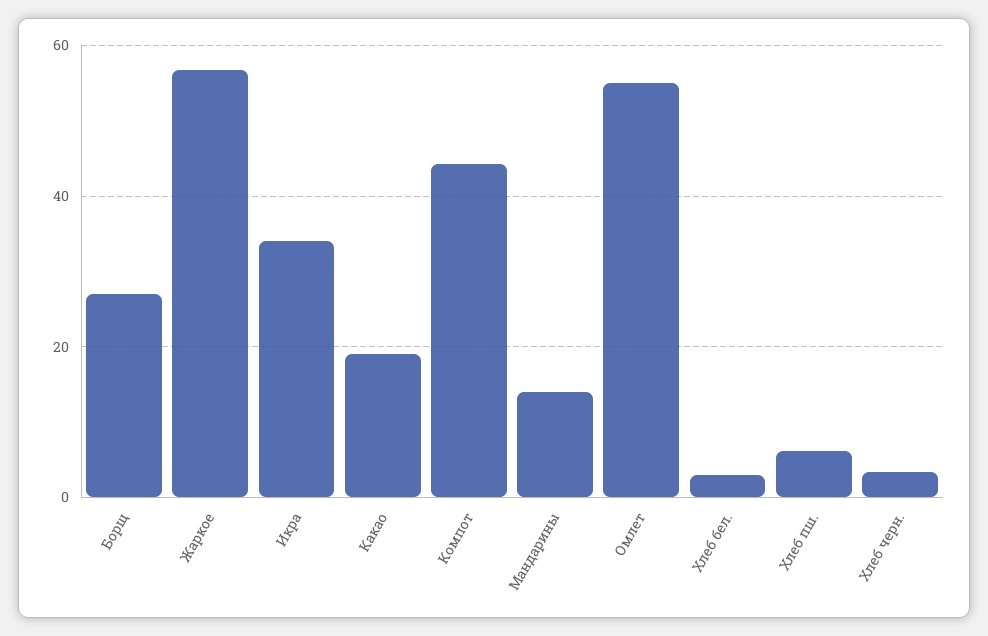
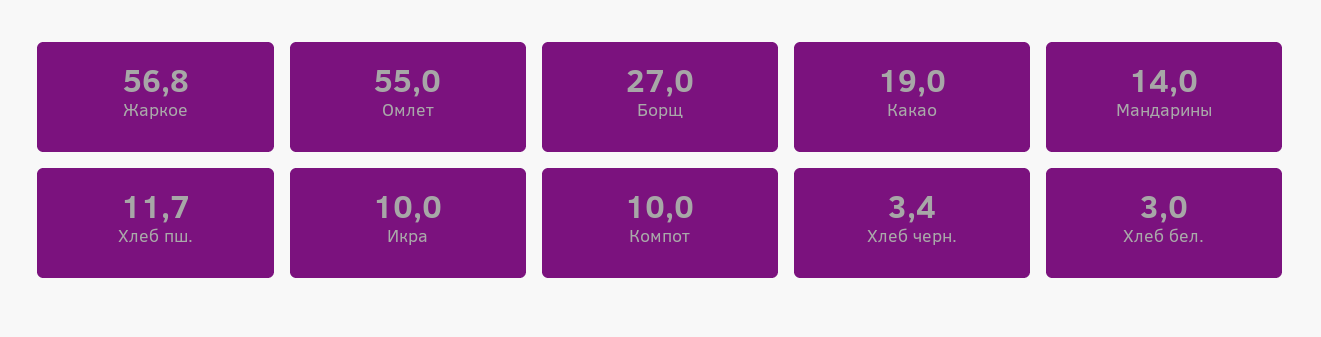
Икра: 34 -> 10
Компот: 44 -> 10
Хлеб пш.: 6 -> 11.7

